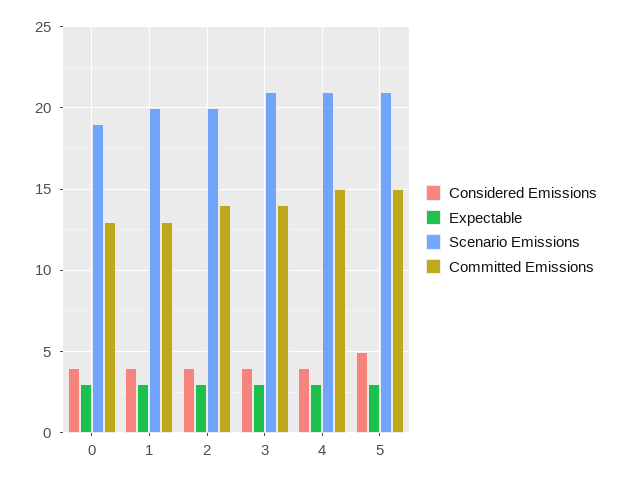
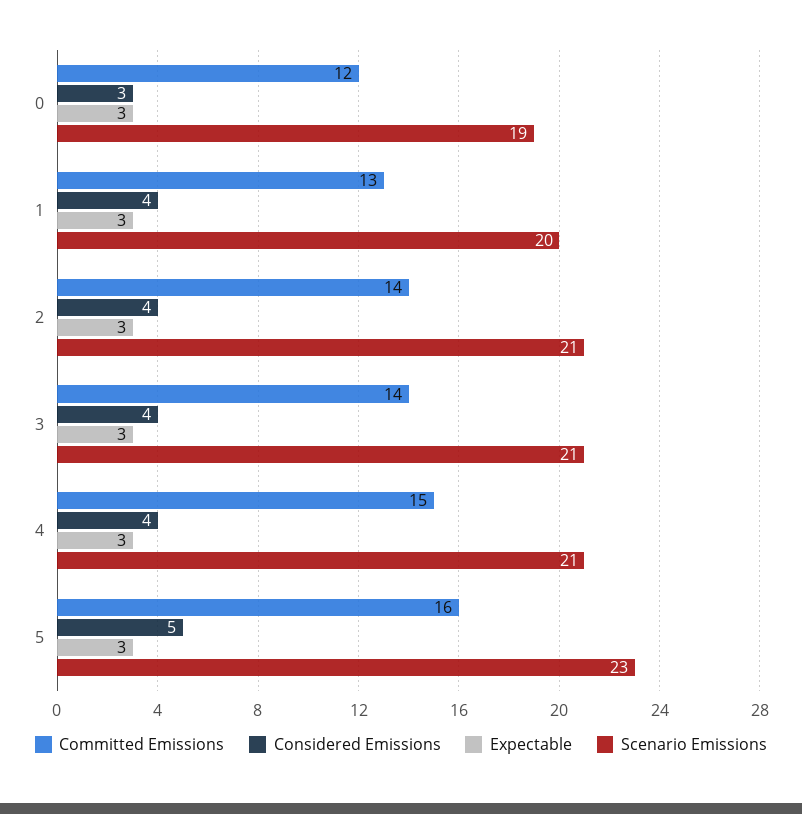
Considered Emissions, 0: 4 -> 3
Committed Emissions, 0: 13 -> 12
Scenario Emissions, 2: 20 -> 21
Scenario Emissions, 5: 21 -> 23
Committed Emissions, 5: 15 -> 16

